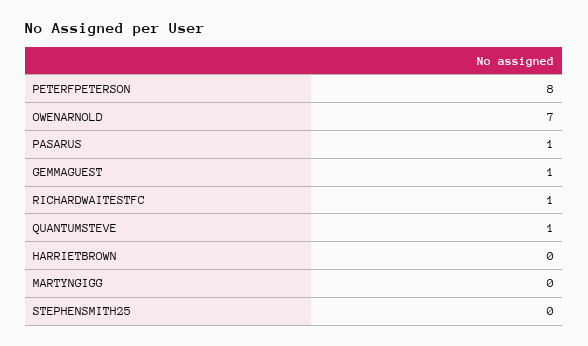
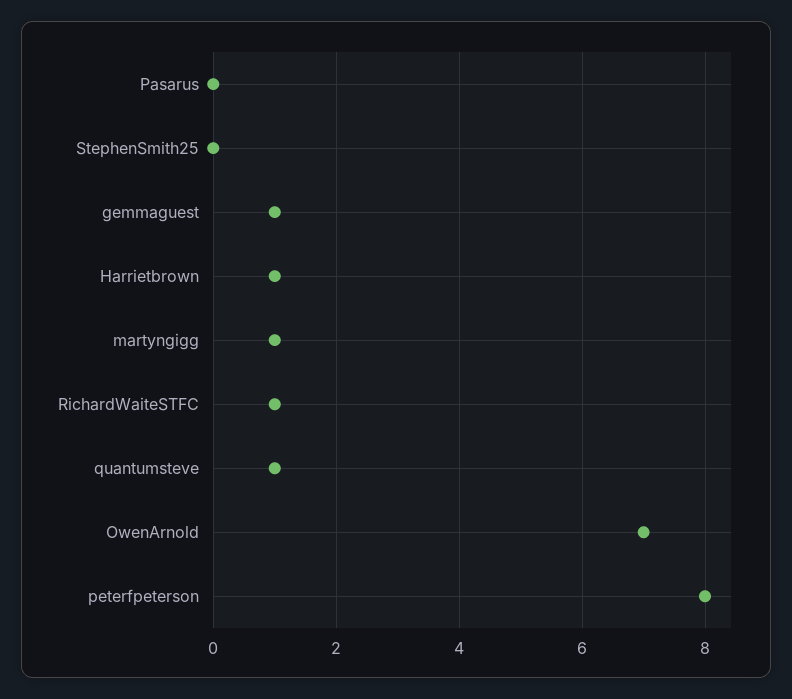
PASARUS: 1 -> 0
HARRIETBROWN: 0 -> 1
MARTYNGIGG: 0 -> 1

